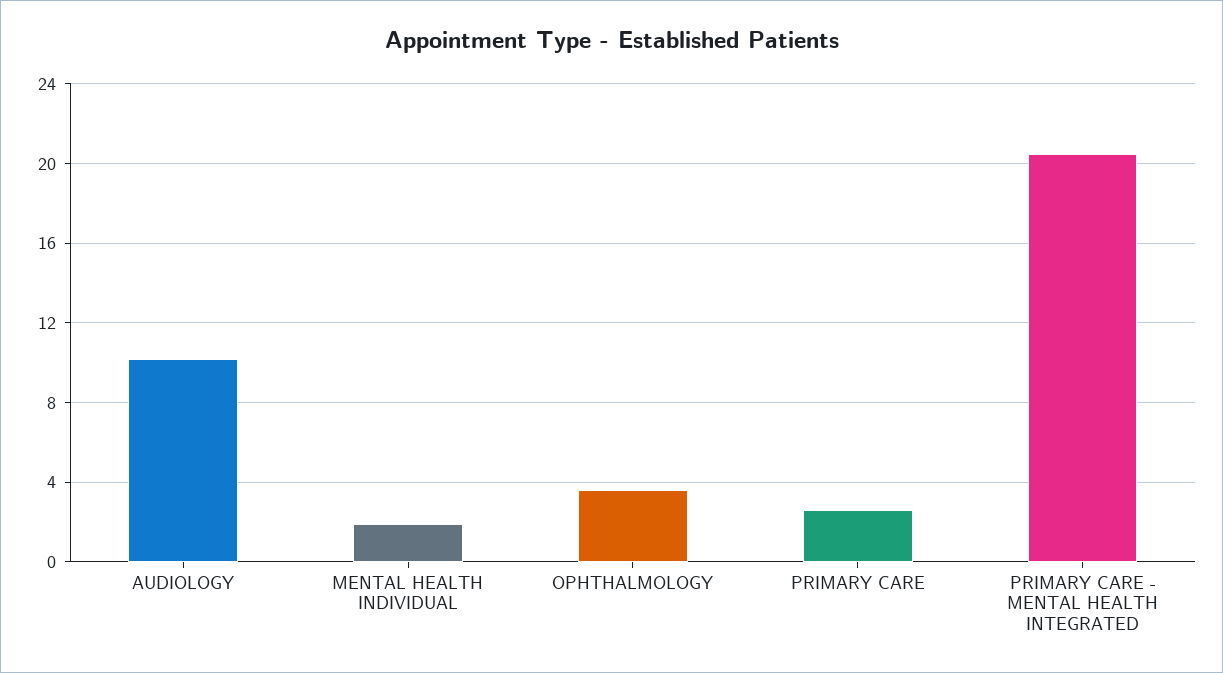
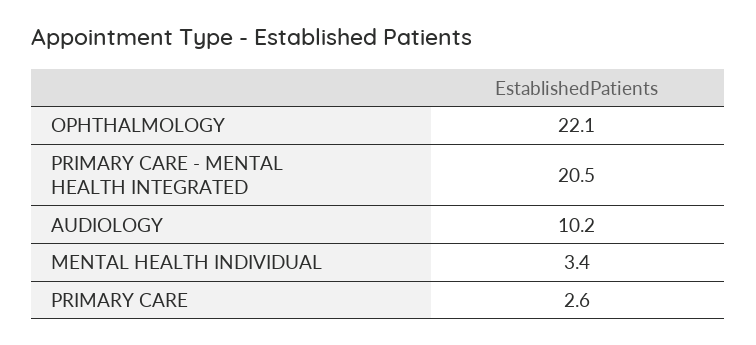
MENTAL HEALTH INDIVIDUAL: 2 -> 3.4
OPHTHALMOLOGY: 3.5 -> 22.1

